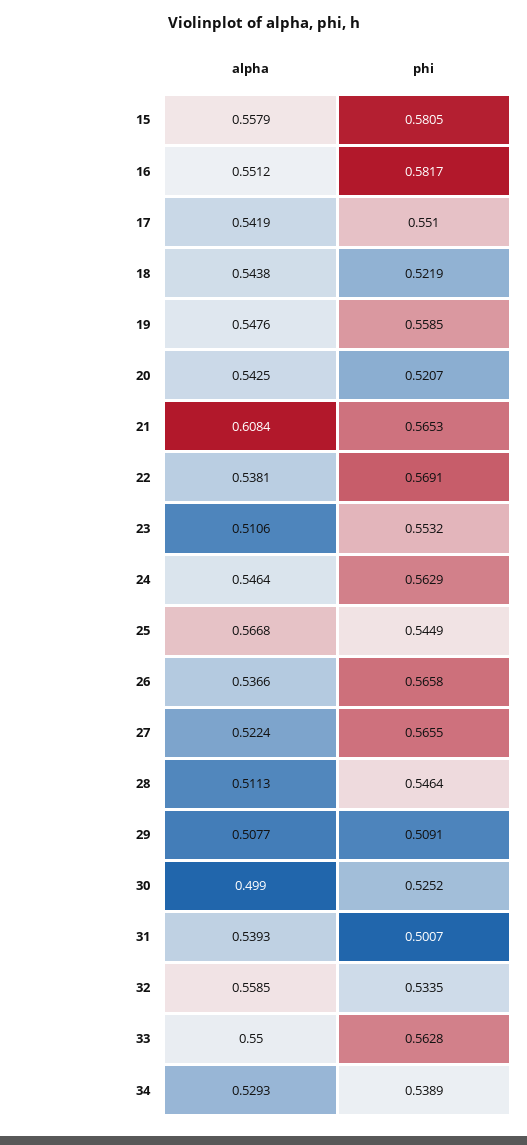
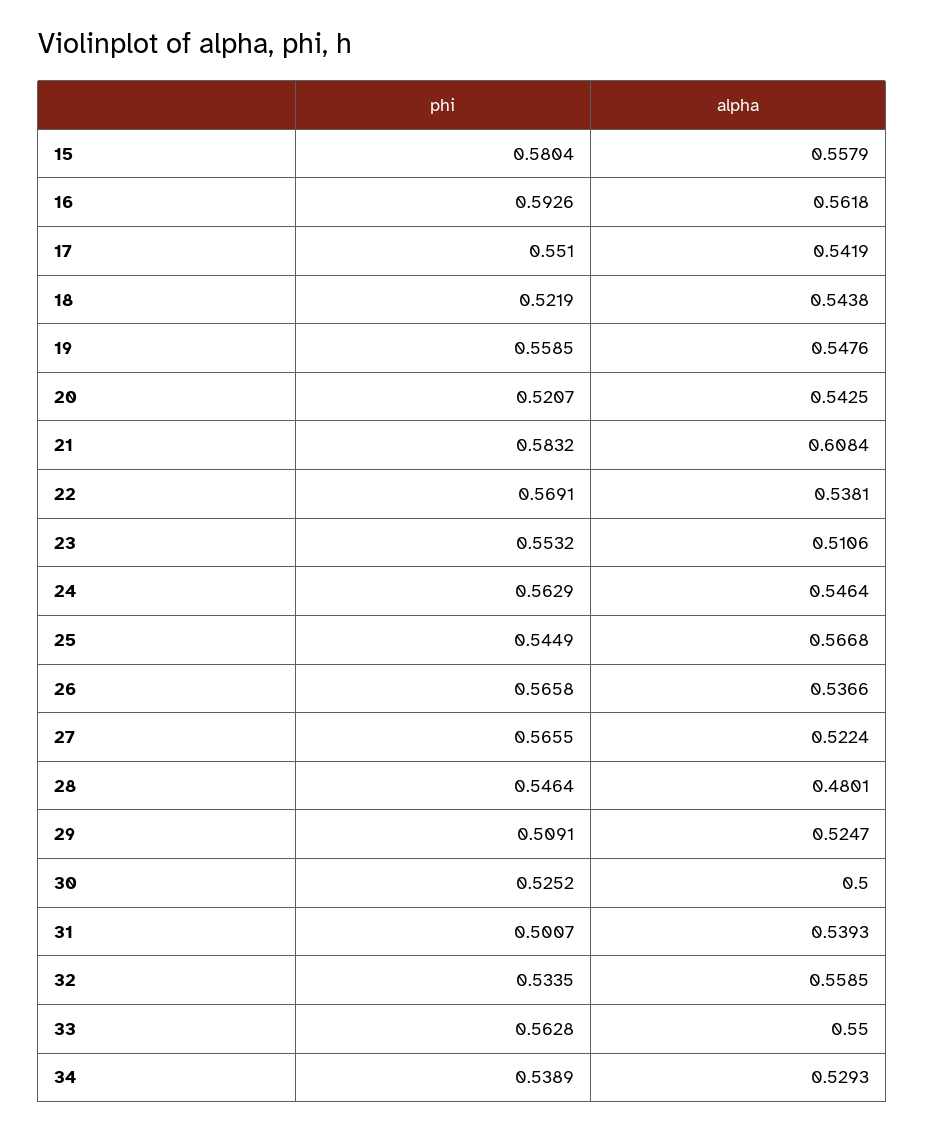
phi, 15: 0.5805 -> 0.5804
alpha, 16: 0.5512 -> 0.5618
phi, 16: 0.5817 -> 0.5926
phi, 21: 0.5653 -> 0.5832
alpha, 28: 0.5113 -> 0.4801
alpha, 29: 0.5077 -> 0.5247
alpha, 30: 0.499 -> 0.5

